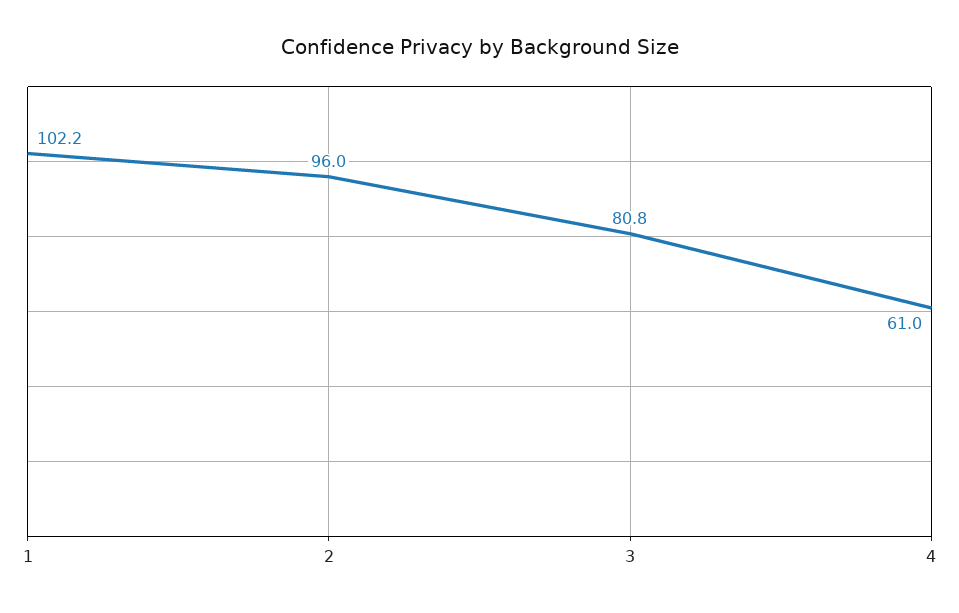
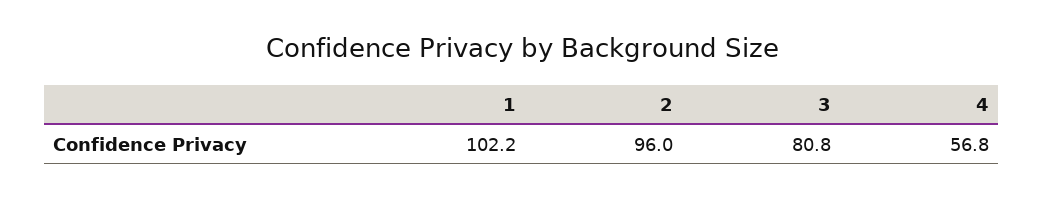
4: 61 -> 56.8

